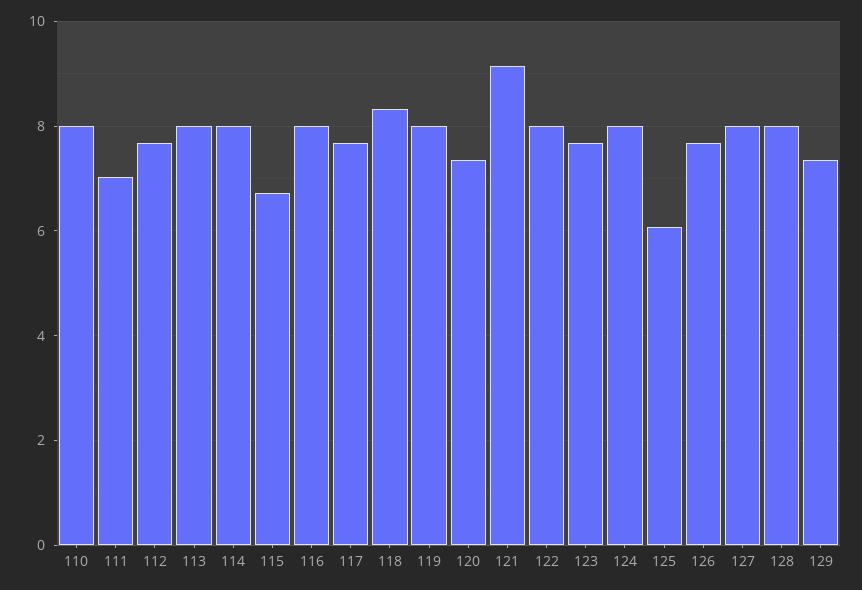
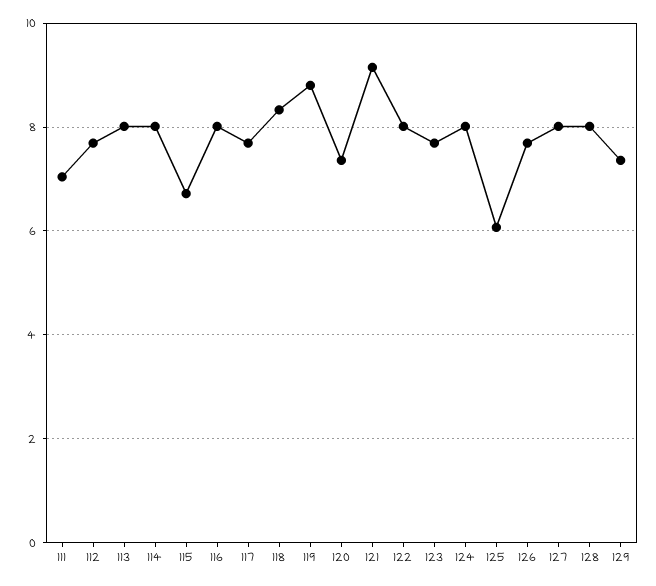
110: 8 -> none
119: 8 -> 8.8

